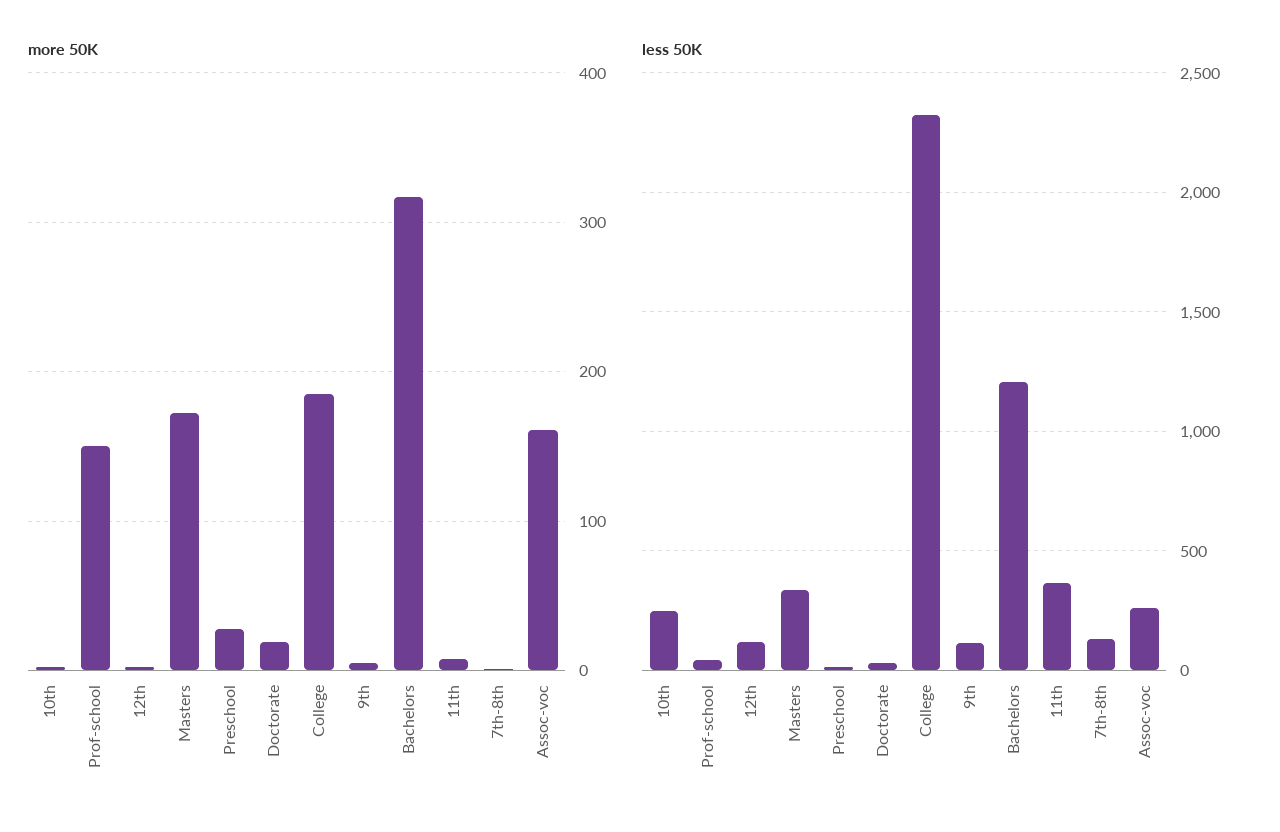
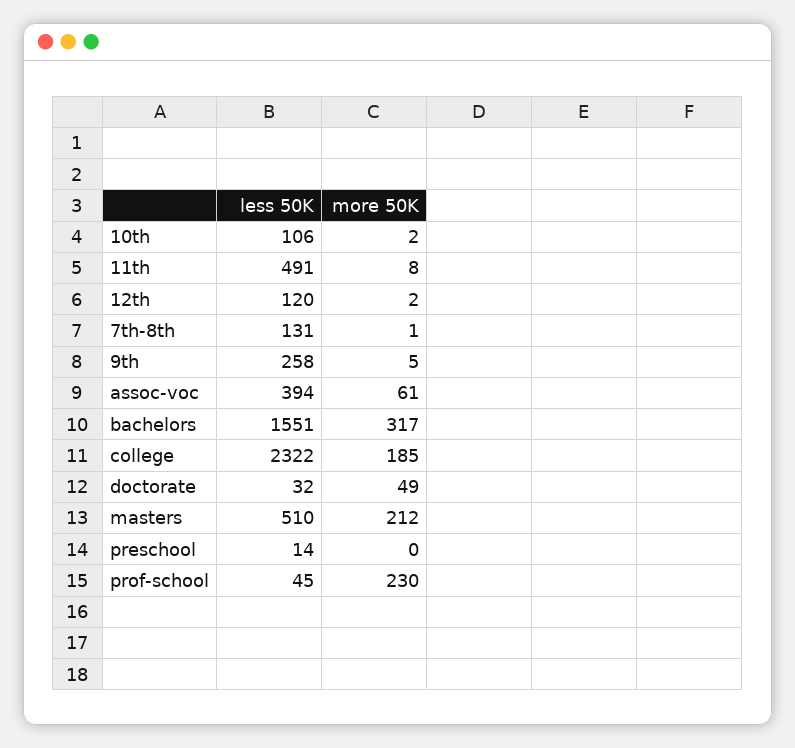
more 50K, Prof-school: 150 -> 230
more 50K, Masters: 170 -> 212
more 50K, Preschool: 30 -> 0
more 50K, Doctorate: 20 -> 49
more 50K, Assoc-voc: 160 -> 61
less 50K, 10th: 250 -> 106
less 50K, Masters: 350 -> 510
less 50K, 9th: 100 -> 258
less 50K, Bachelors: 1200 -> 1551
less 50K, 11th: 350 -> 491
less 50K, Assoc-voc: 250 -> 394

